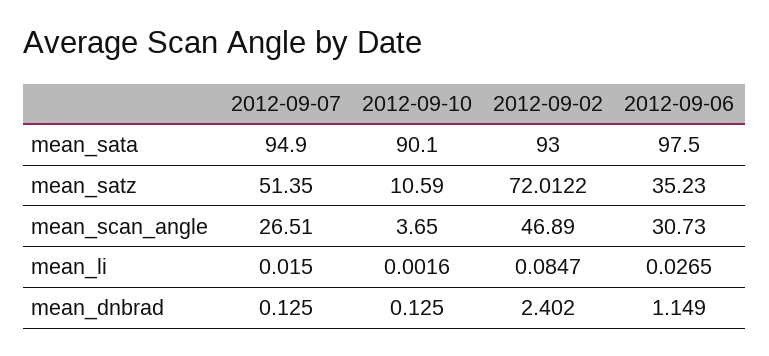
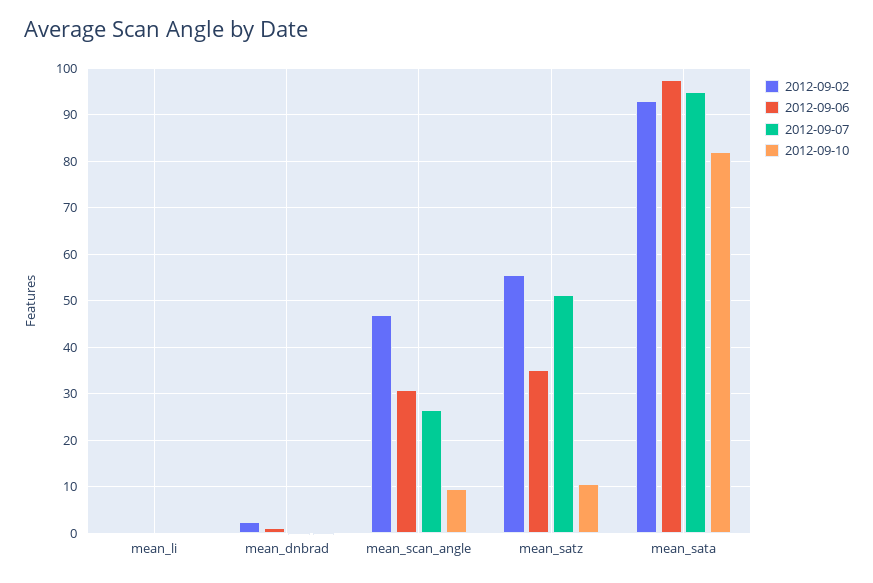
2012-09-10, mean_sata: 90.1 -> 82
2012-09-02, mean_satz: 72.0122 -> 56
2012-09-10, mean_scan_angle: 3.65 -> 10

